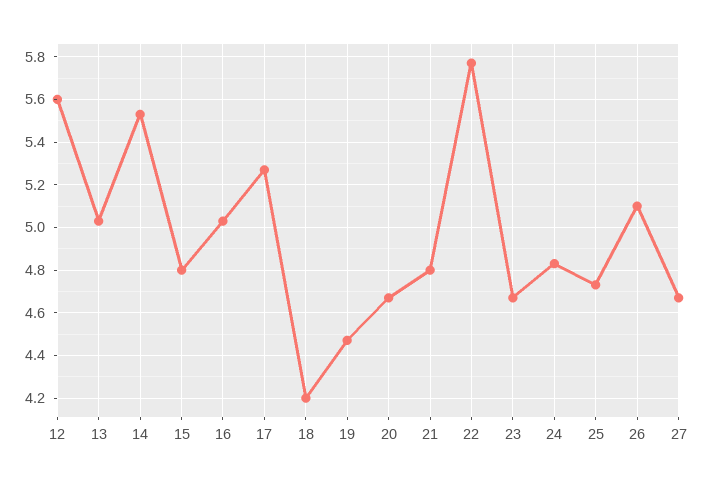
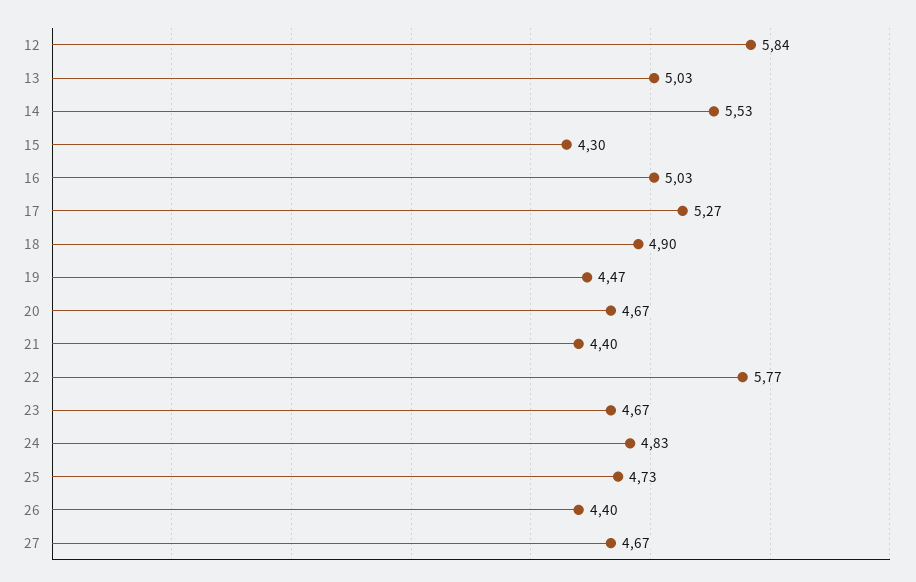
12: 5.6 -> 5.84
15: 4.8 -> 4.3
18: 4.2 -> 4.9
21: 4.8 -> 4.4
26: 5.1 -> 4.4

